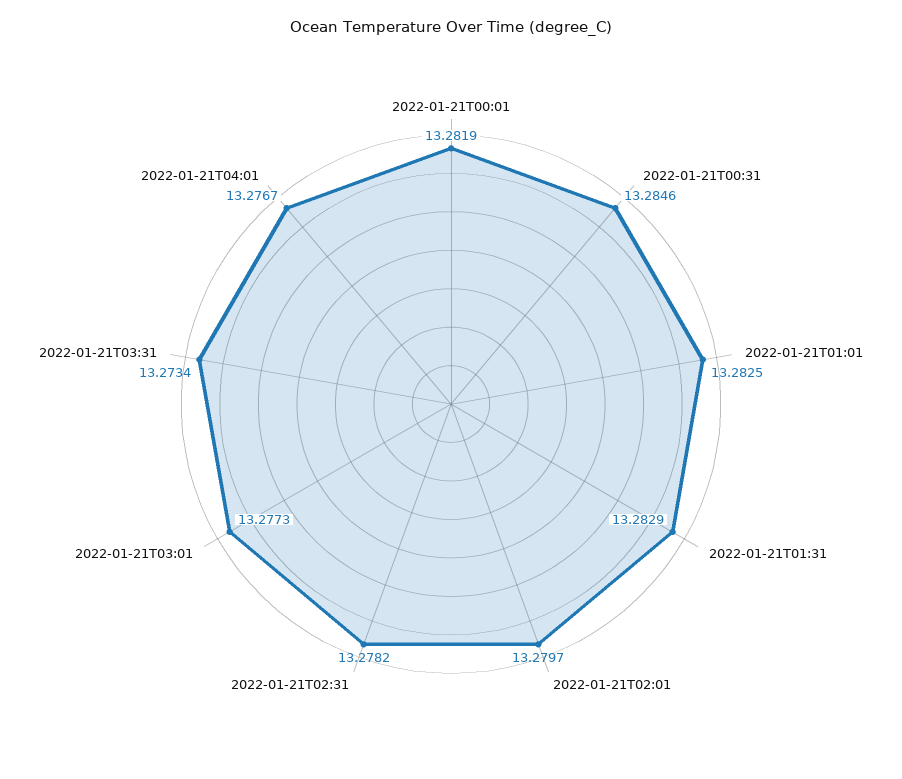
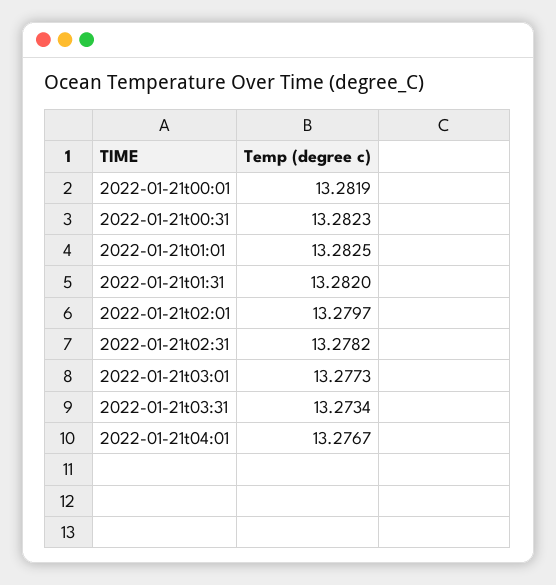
2022-01-21T00:31: 13.2846 -> 13.2823
2022-01-21T01:31: 13.2829 -> 13.282

